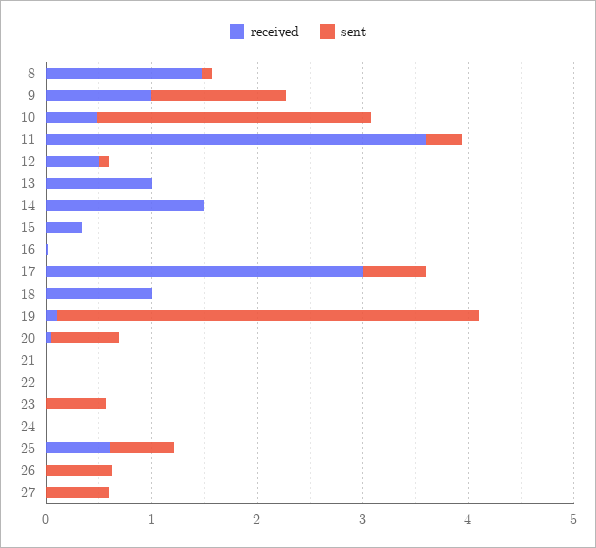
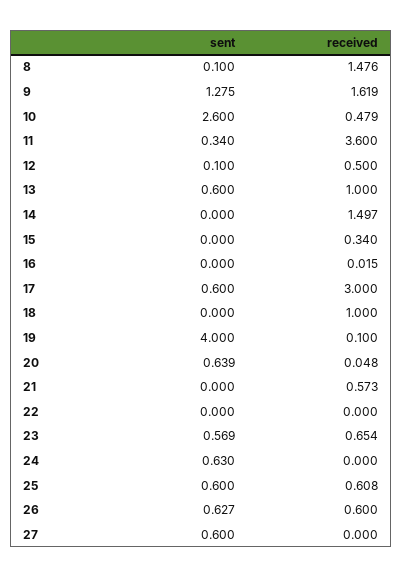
received, 9: 1 -> 1.619
sent, 13: 0 -> 0.6
received, 21: 0 -> 0.573
received, 23: 0 -> 0.654
sent, 24: 0 -> 0.63
received, 26: 0 -> 0.6

